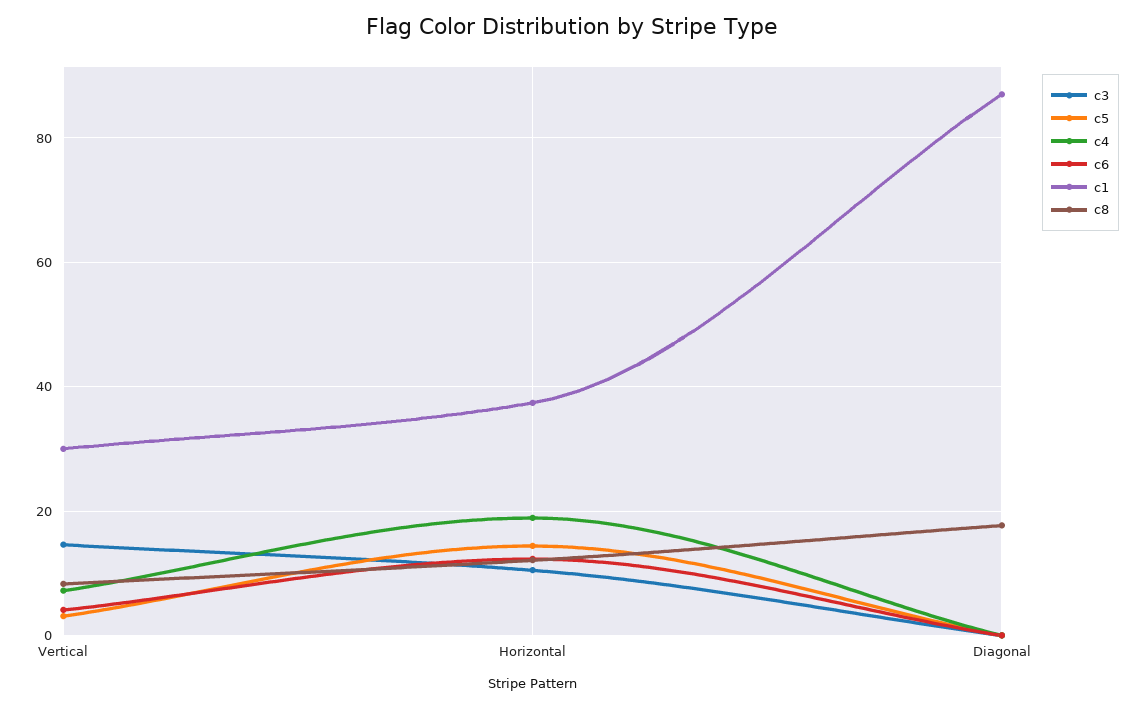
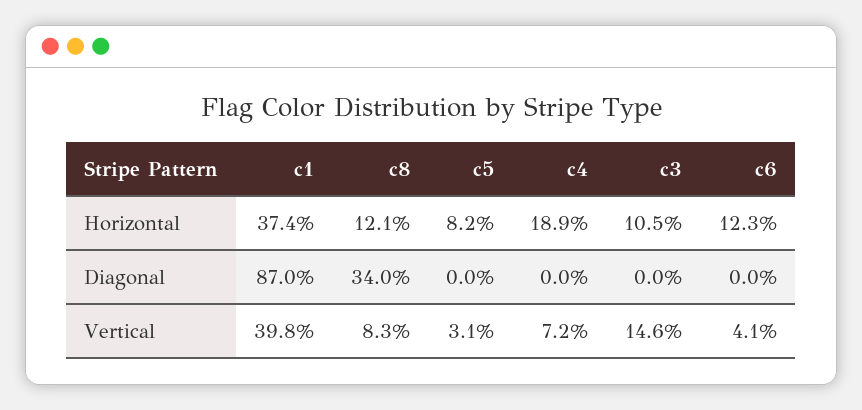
c1, Vertical: 30 -> 39.8
c5, Horizontal: 14 -> 8.2
c8, Diagonal: 18 -> 34

